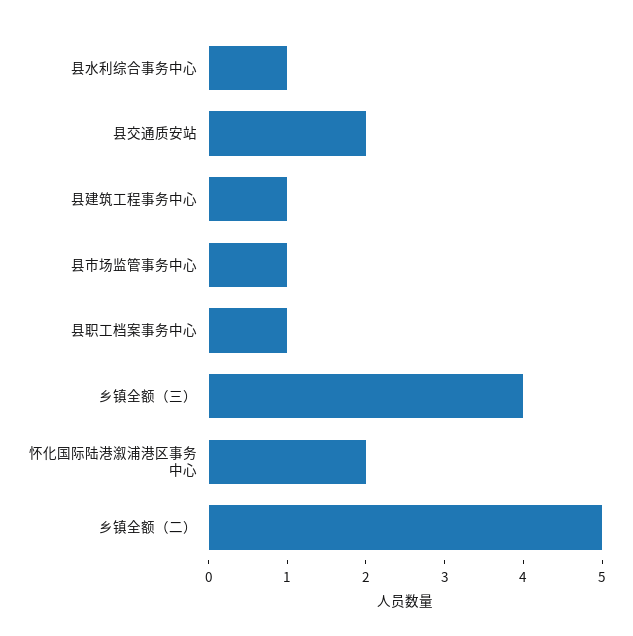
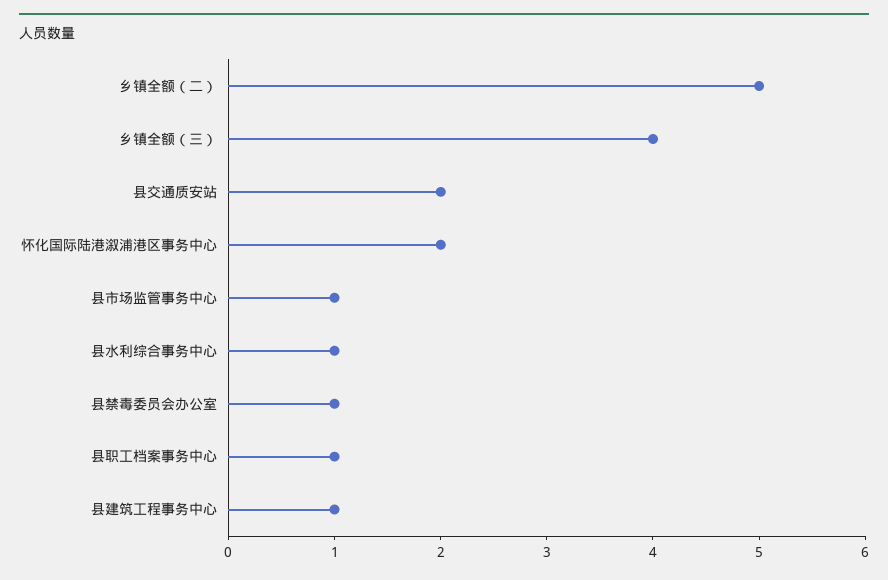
县禁毒委员会办公室: none -> 1

